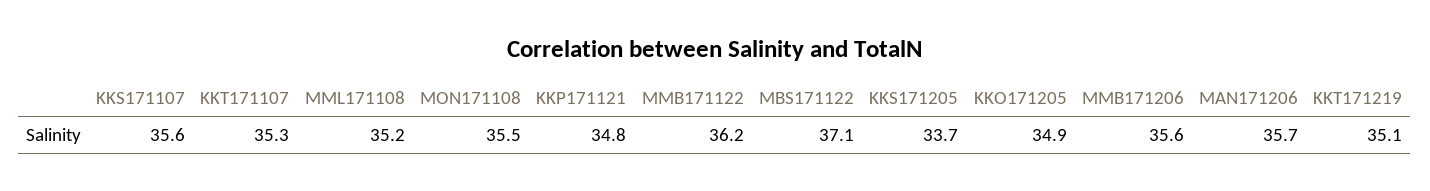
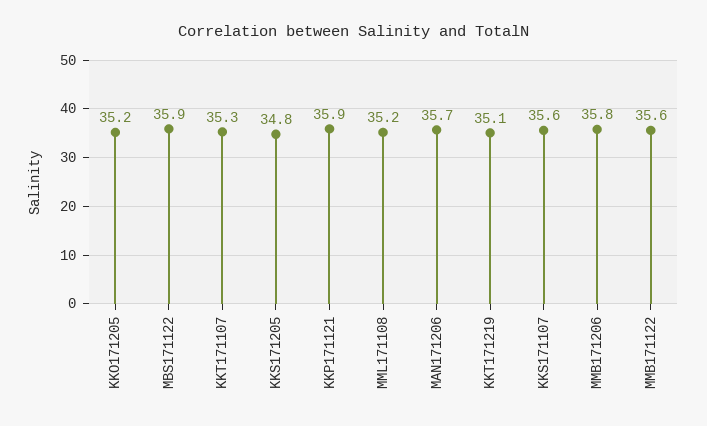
MON171108: 35.5 -> none
KKP171121: 34.8 -> 35.9
MMB171122: 36.2 -> 35.6
MBS171122: 37.1 -> 35.9
KKS171205: 33.7 -> 34.8
KKO171205: 34.9 -> 35.2
MMB171206: 35.6 -> 35.8

